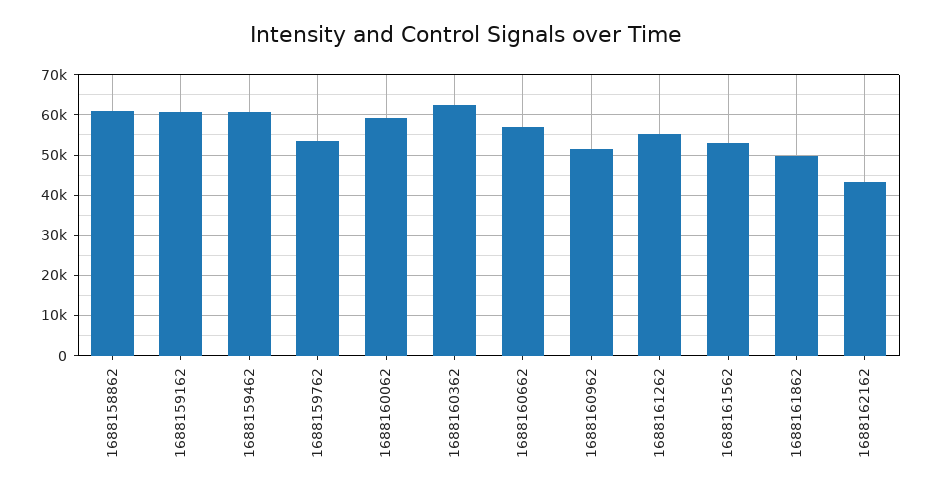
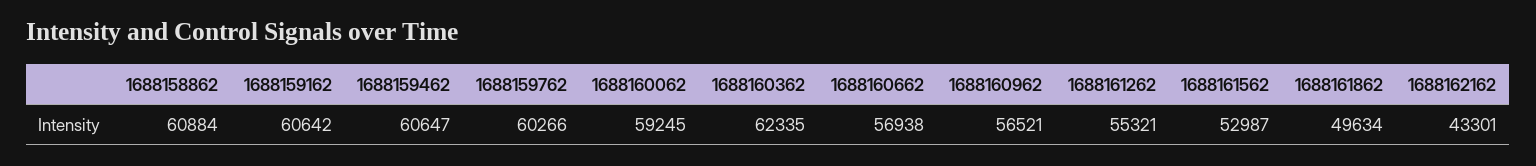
1688159762: 54000 -> 60266
1688160962: 52000 -> 56521

